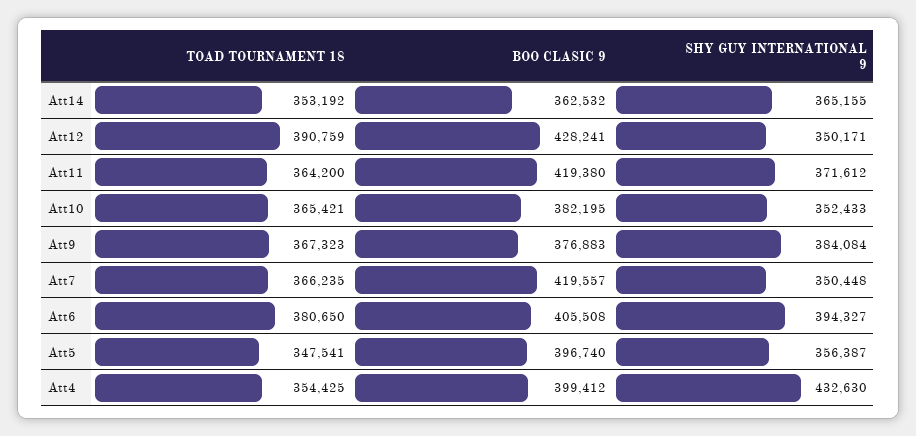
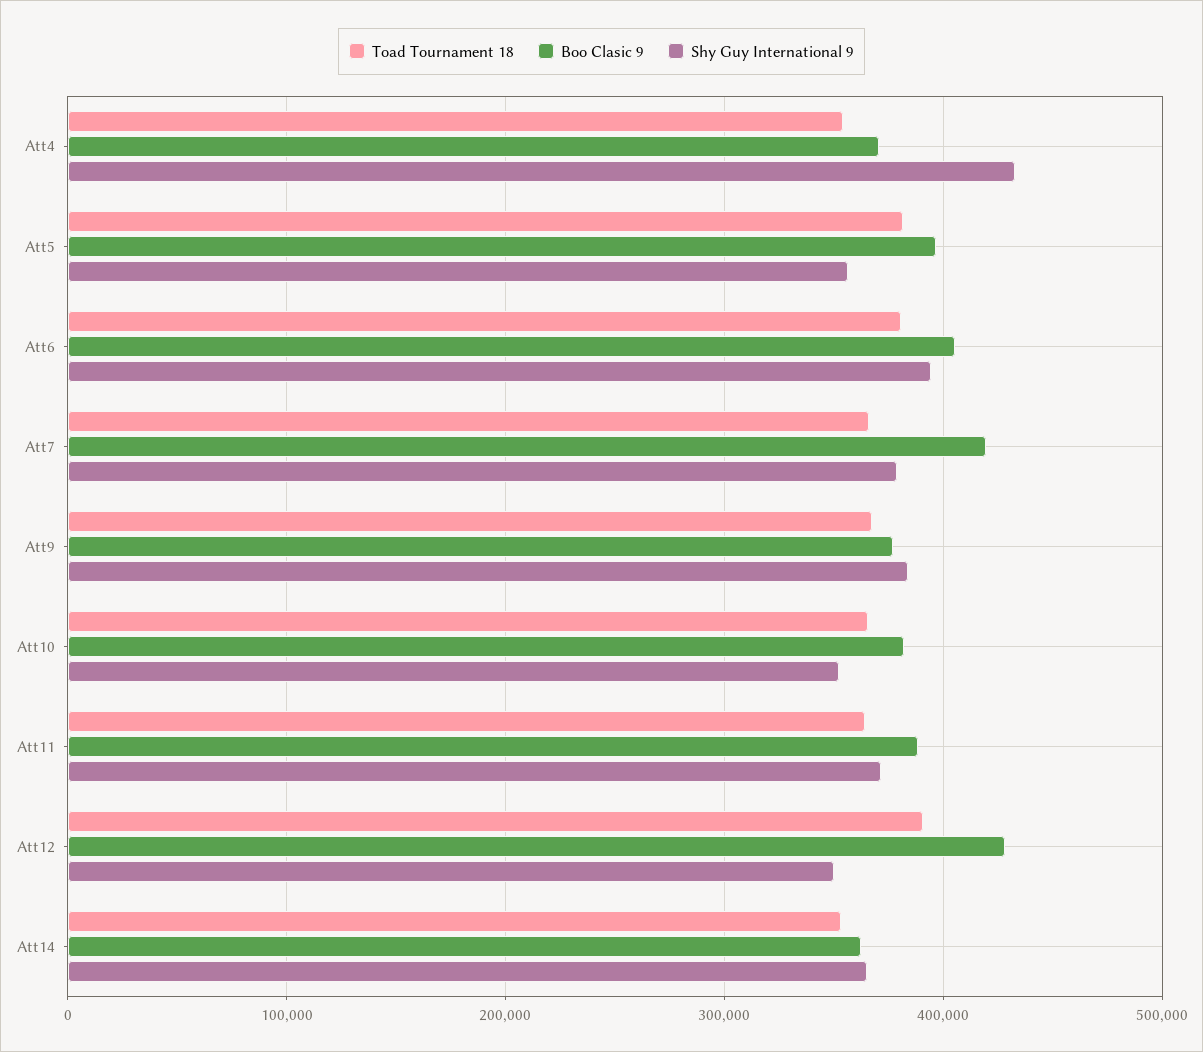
BOO CLASIC 9, Att11: 419380 -> 390000
SHY GUY INTERNATIONAL 9, Att7: 350448 -> 380000
TOAD TOURNAMENT 18, Att5: 347541 -> 380000
BOO CLASIC 9, Att4: 399412 -> 370000

